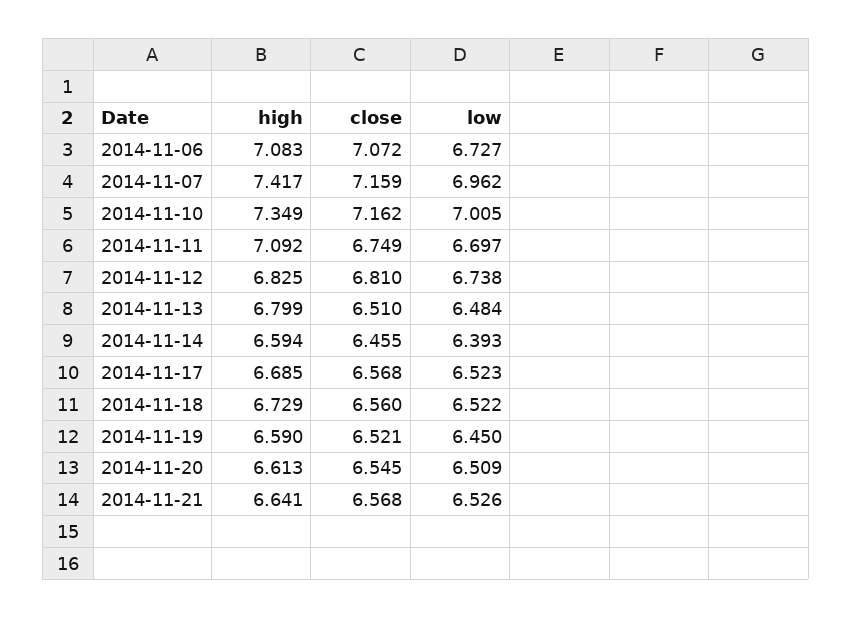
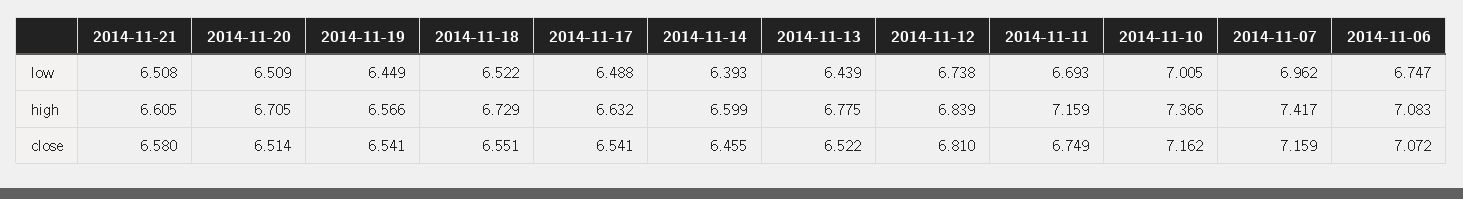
low, 2014-11-06: 6.727 -> 6.747
high, 2014-11-10: 7.349 -> 7.366
high, 2014-11-11: 7.092 -> 7.159
low, 2014-11-11: 6.697 -> 6.693
high, 2014-11-12: 6.825 -> 6.839
high, 2014-11-13: 6.799 -> 6.775
close, 2014-11-13: 6.51 -> 6.522
low, 2014-11-13: 6.484 -> 6.439
high, 2014-11-14: 6.594 -> 6.599
high, 2014-11-17: 6.685 -> 6.632
close, 2014-11-17: 6.568 -> 6.541
low, 2014-11-17: 6.523 -> 6.488
close, 2014-11-18: 6.56 -> 6.551
high, 2014-11-19: 6.59 -> 6.566
close, 2014-11-19: 6.521 -> 6.541
low, 2014-11-19: 6.45 -> 6.449
high, 2014-11-20: 6.613 -> 6.705
close, 2014-11-20: 6.545 -> 6.514
high, 2014-11-21: 6.641 -> 6.605
close, 2014-11-21: 6.568 -> 6.58
low, 2014-11-21: 6.526 -> 6.508

